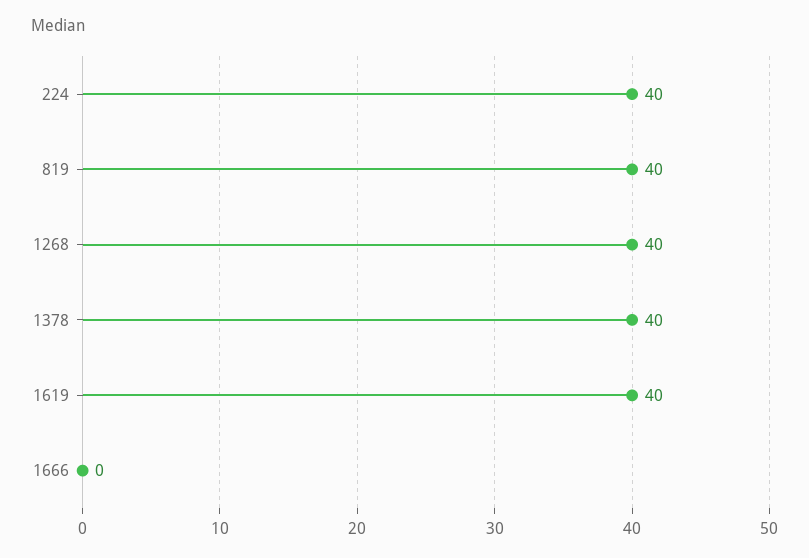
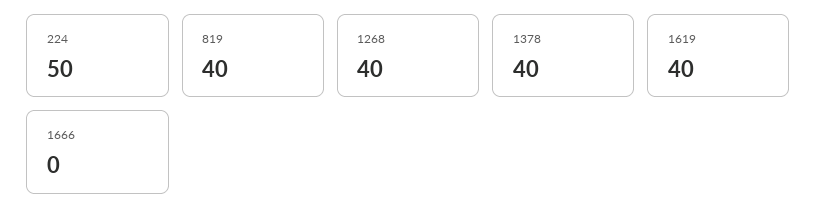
224: 40 -> 50

